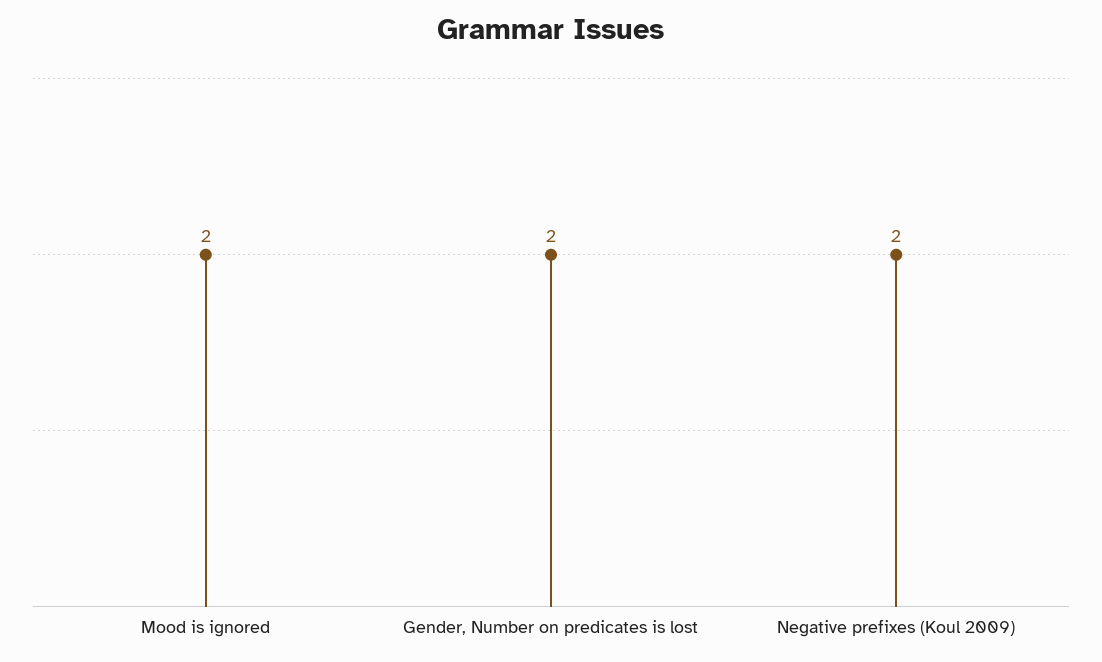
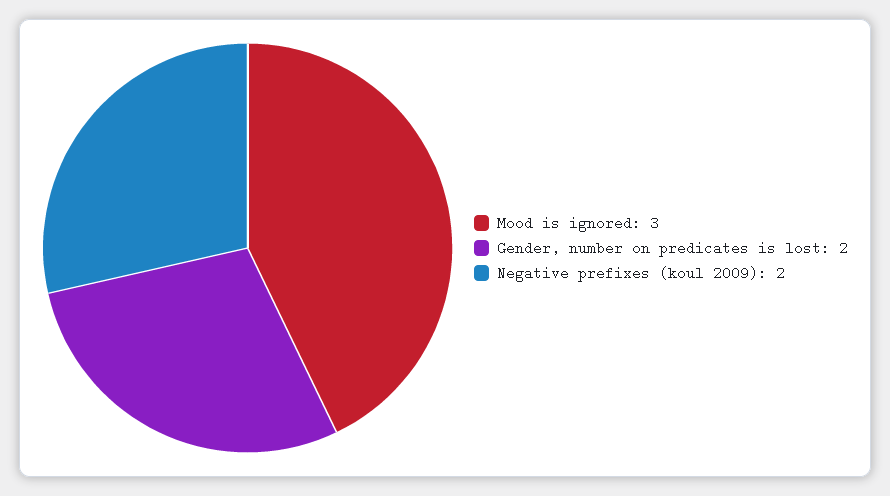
Mood is ignored: 2 -> 3

